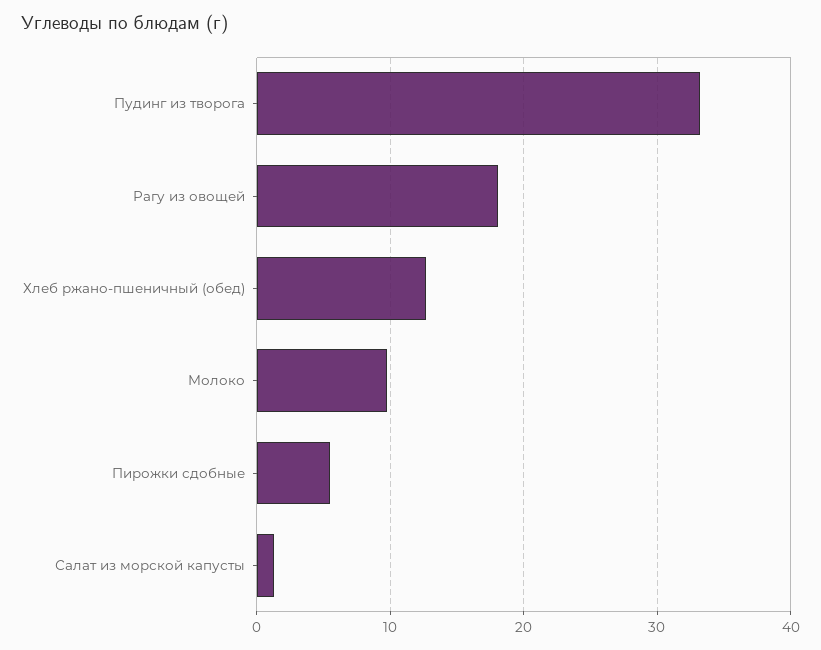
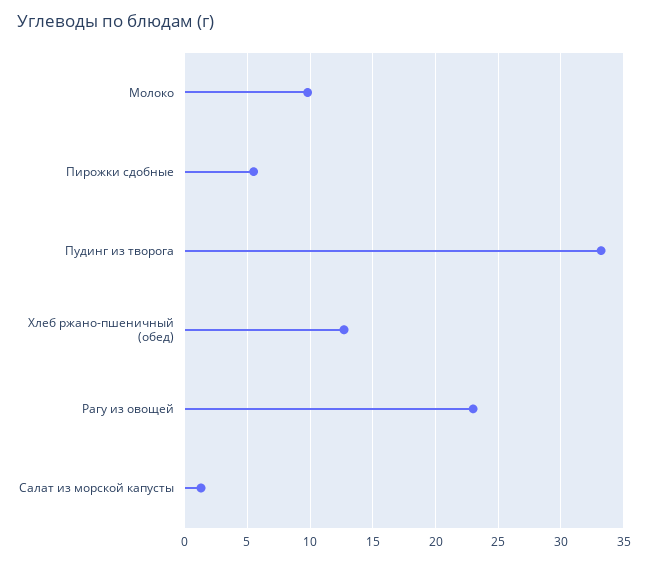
Рагу из овощей: 18 -> 23

